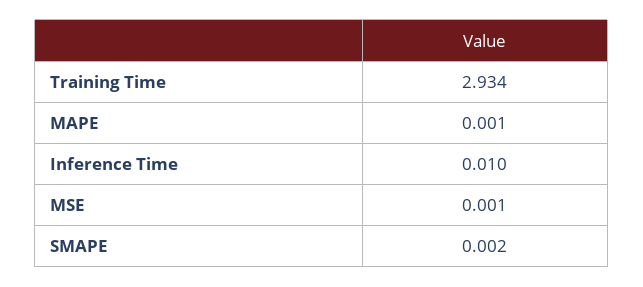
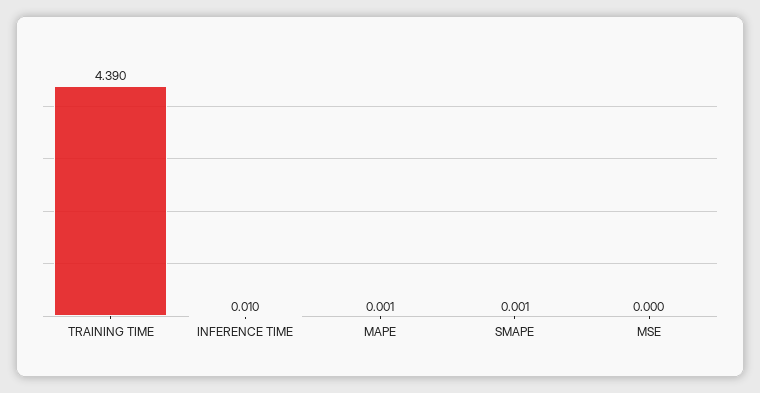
Training Time: 2.934 -> 4.39
MSE: 0.001 -> 0
SMAPE: 0.002 -> 0.001

